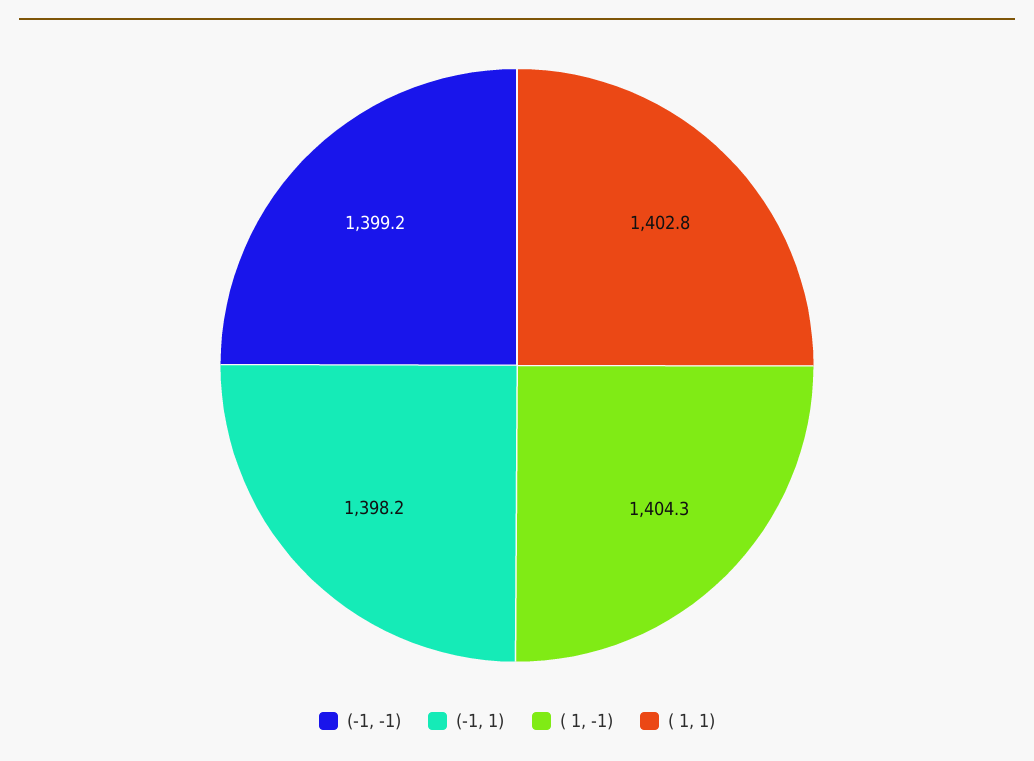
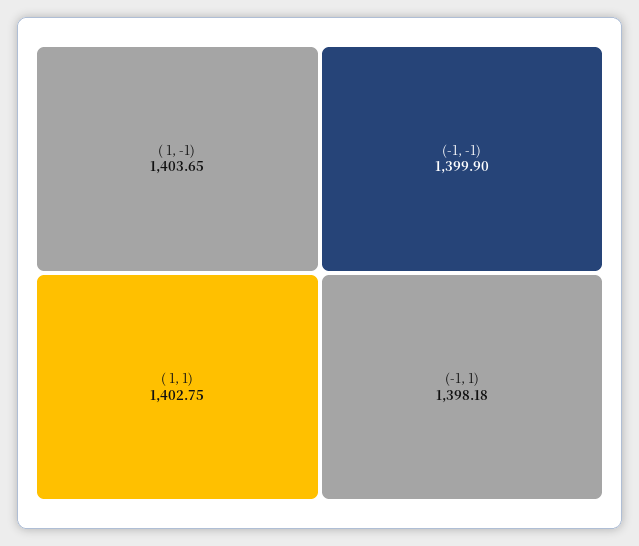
(-1, -1): 1399.2 -> 1399.9
( 1, -1): 1404.3 -> 1403.65

